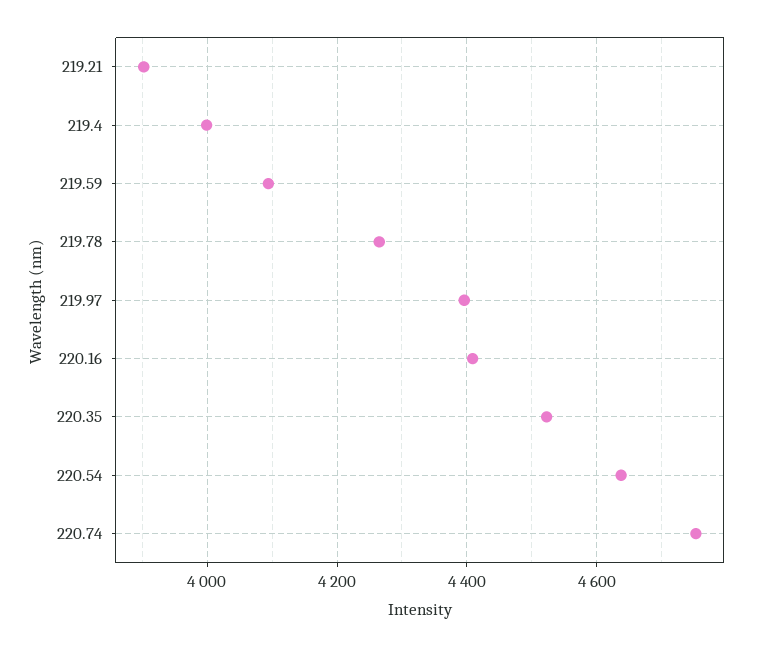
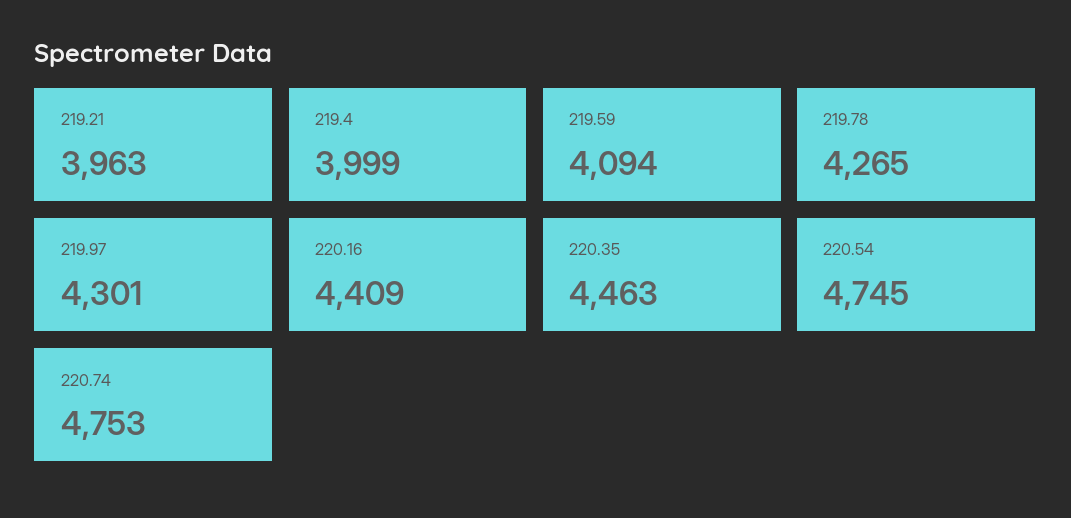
219.21: 3900 -> 3963
219.97: 4400 -> 4301
220.35: 4520 -> 4463
220.54: 4640 -> 4745

